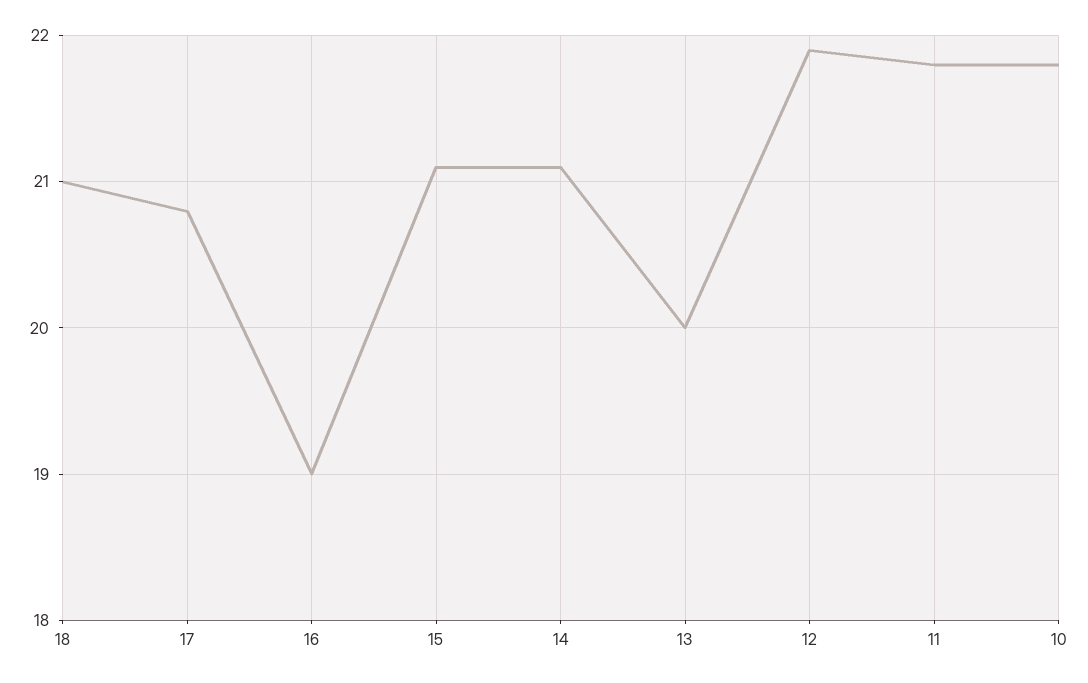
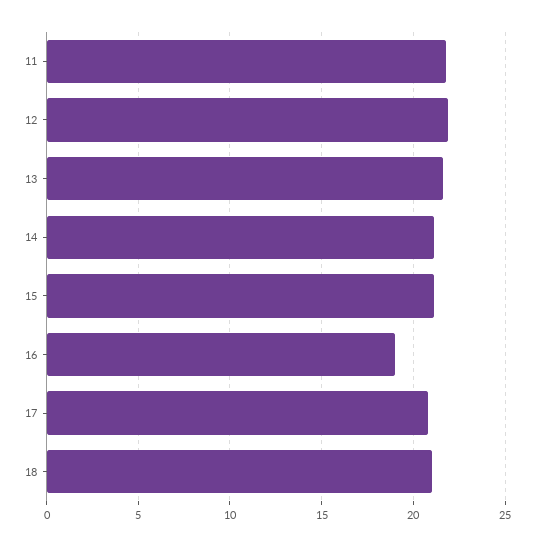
13: 20 -> 21.5
10: 21.8 -> none

